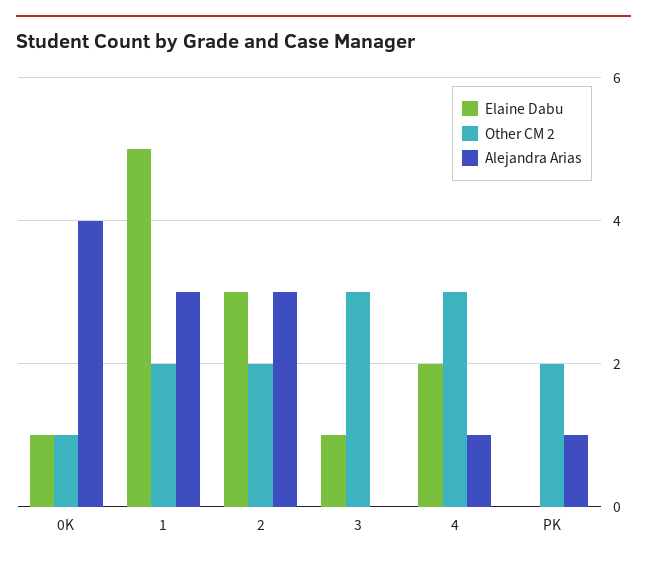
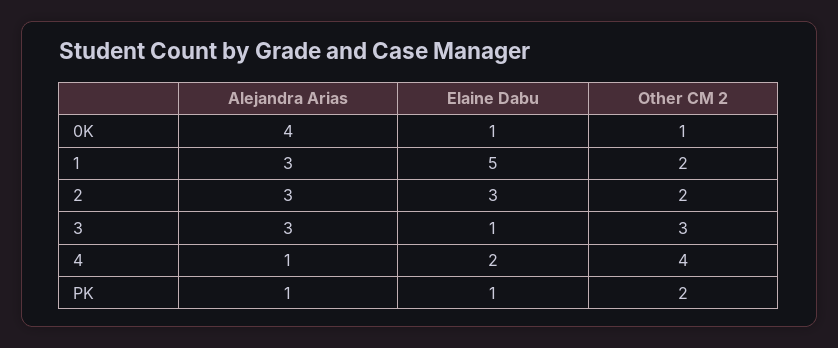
Alejandra Arias, 3: 0 -> 3
Other CM 2, 4: 3 -> 4
Elaine Dabu, PK: 0 -> 1

